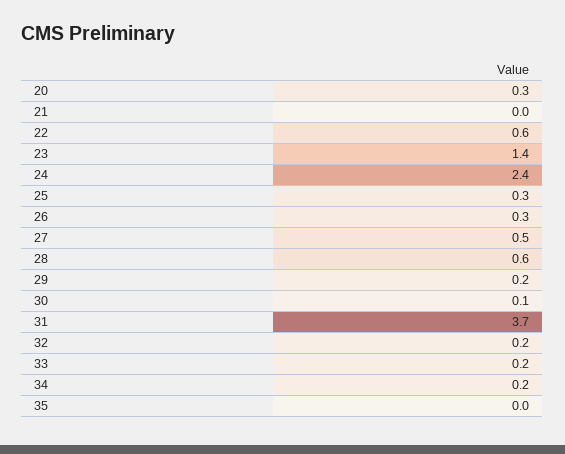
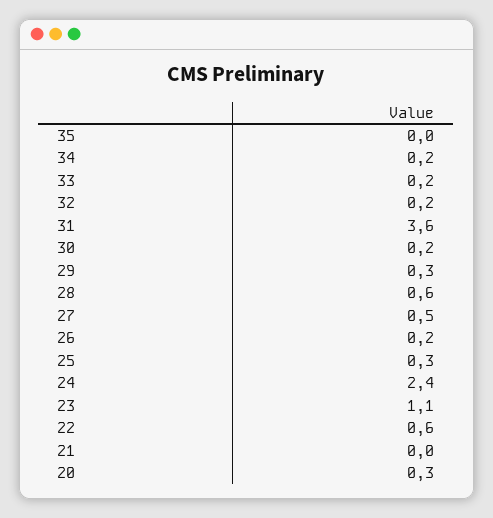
23: 1.4 -> 1.1
26: 0.3 -> 0.2
29: 0.2 -> 0.3
30: 0.1 -> 0.2
31: 3.7 -> 3.6

